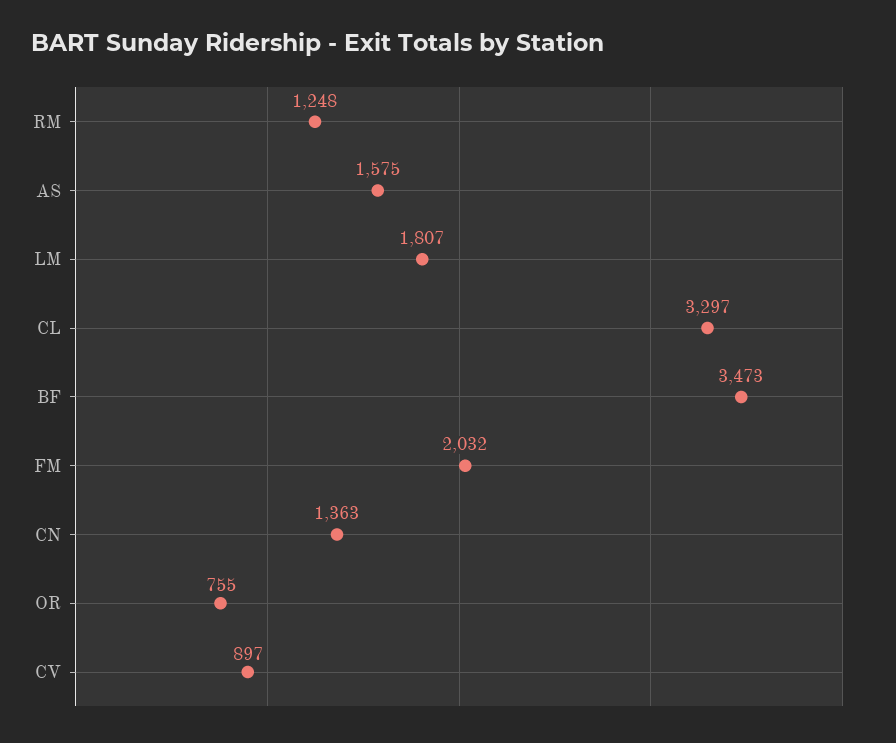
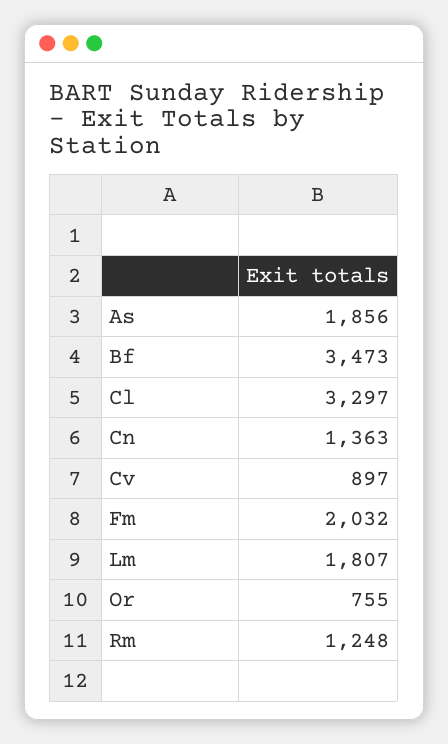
AS: 1575 -> 1856

